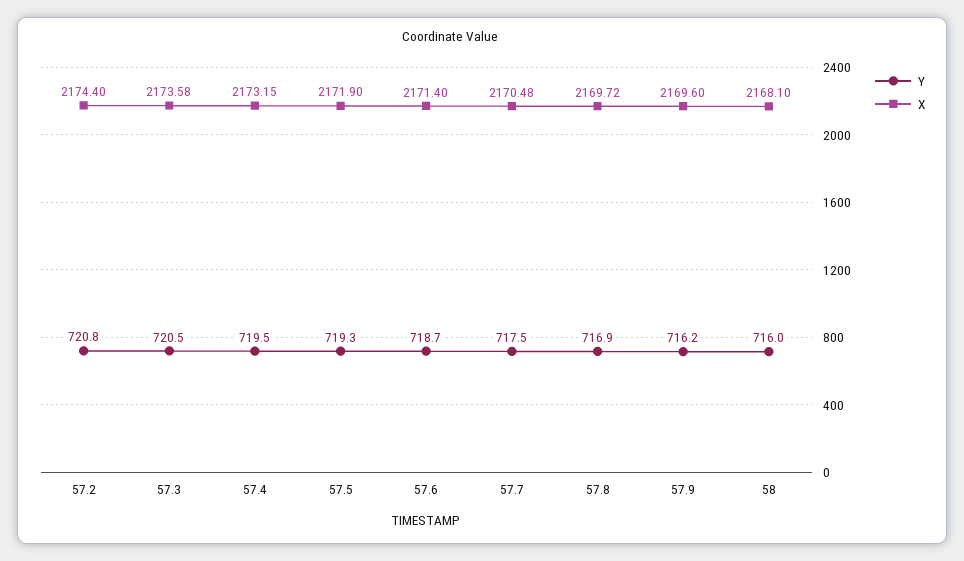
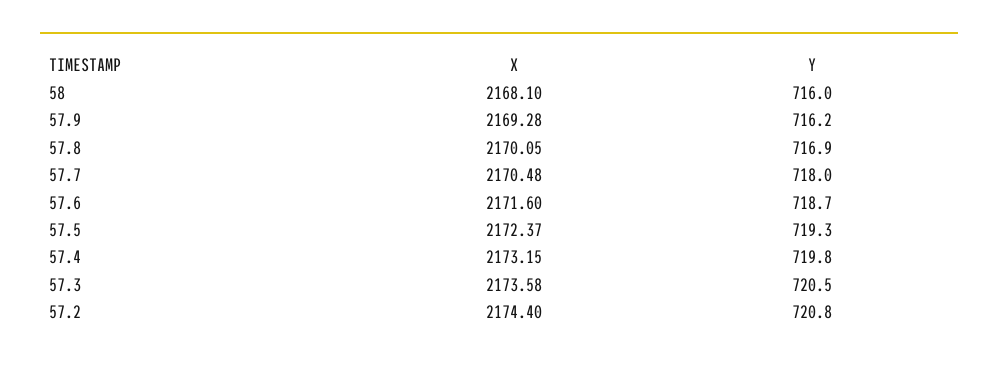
Y, 57.4: 719.5 -> 719.8
X, 57.5: 2171.9 -> 2172.37
X, 57.6: 2171.4 -> 2171.6
Y, 57.7: 717.5 -> 718
X, 57.8: 2169.72 -> 2170.05
X, 57.9: 2169.6 -> 2169.28

